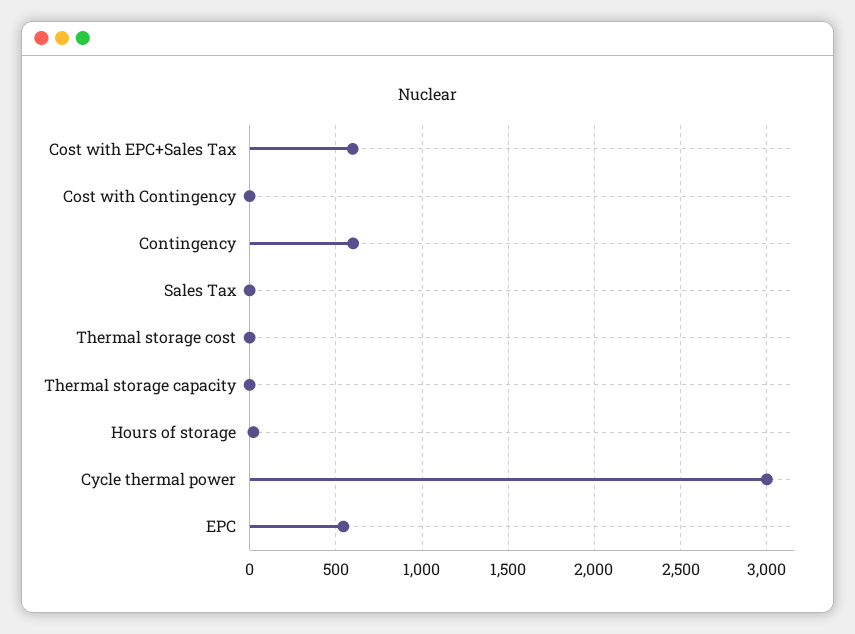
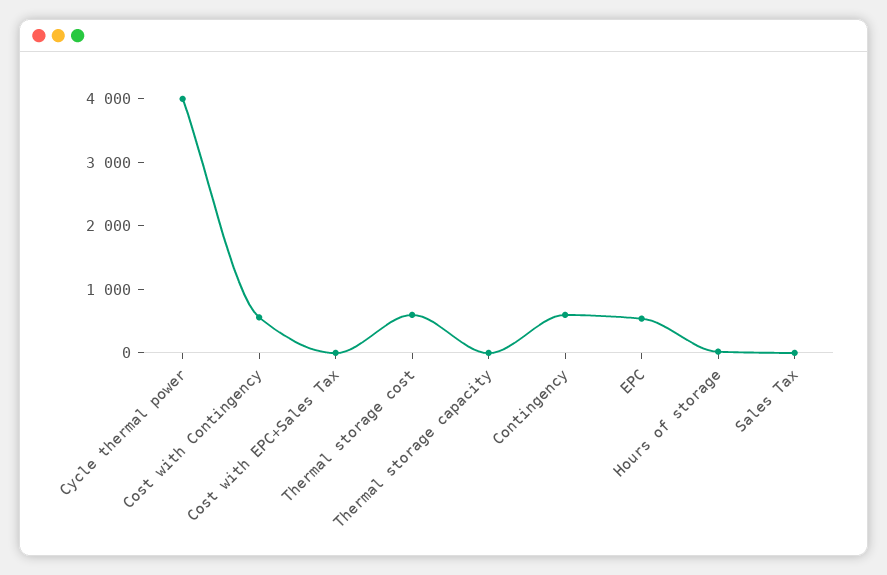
Cost with EPC+Sales Tax: 600 -> 0
Cost with Contingency: 0 -> 600
Thermal storage cost: 0 -> 600
Cycle thermal power: 3000 -> 4000

